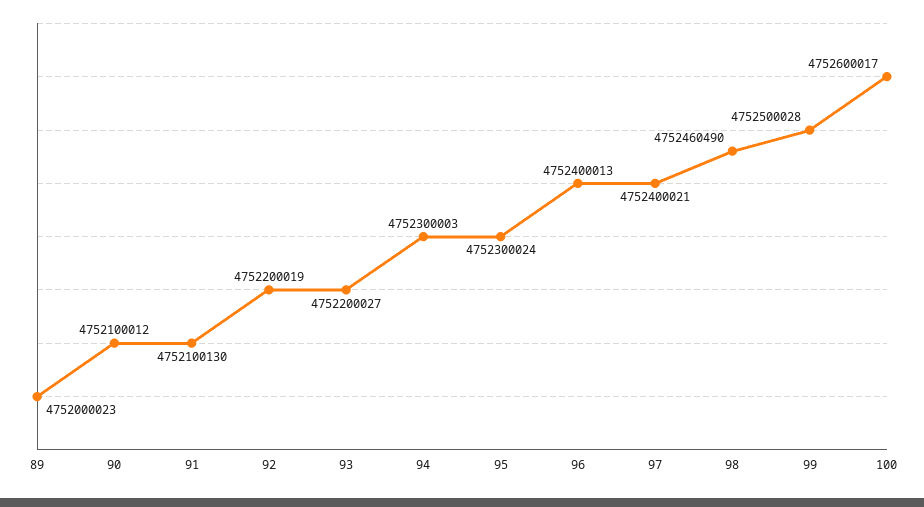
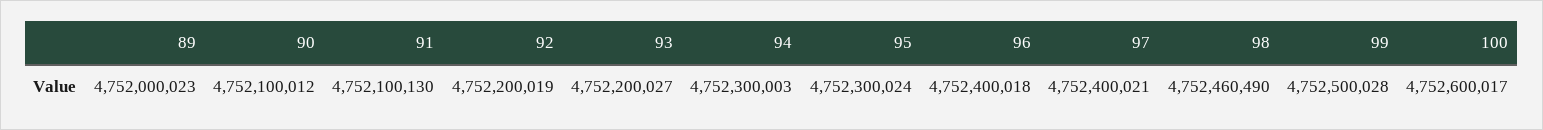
96: 4752400013 -> 4752400018

